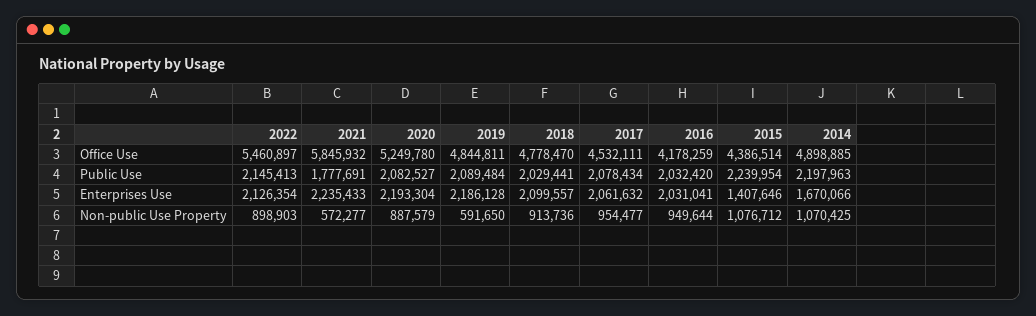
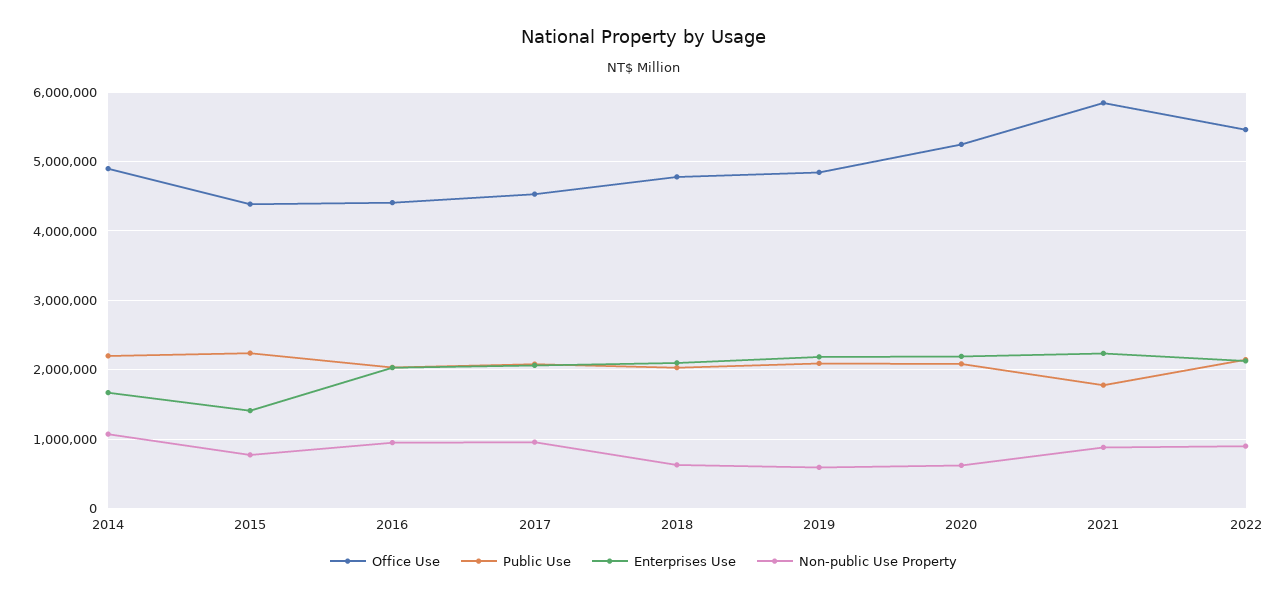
Office Use, 2016: 4178259 -> 4400000
Non-public Use Property, 2021: 572277 -> 900000
Non-public Use Property, 2020: 887579 -> 600000
Non-public Use Property, 2018: 913736 -> 600000
Non-public Use Property, 2015: 1076712 -> 800000

